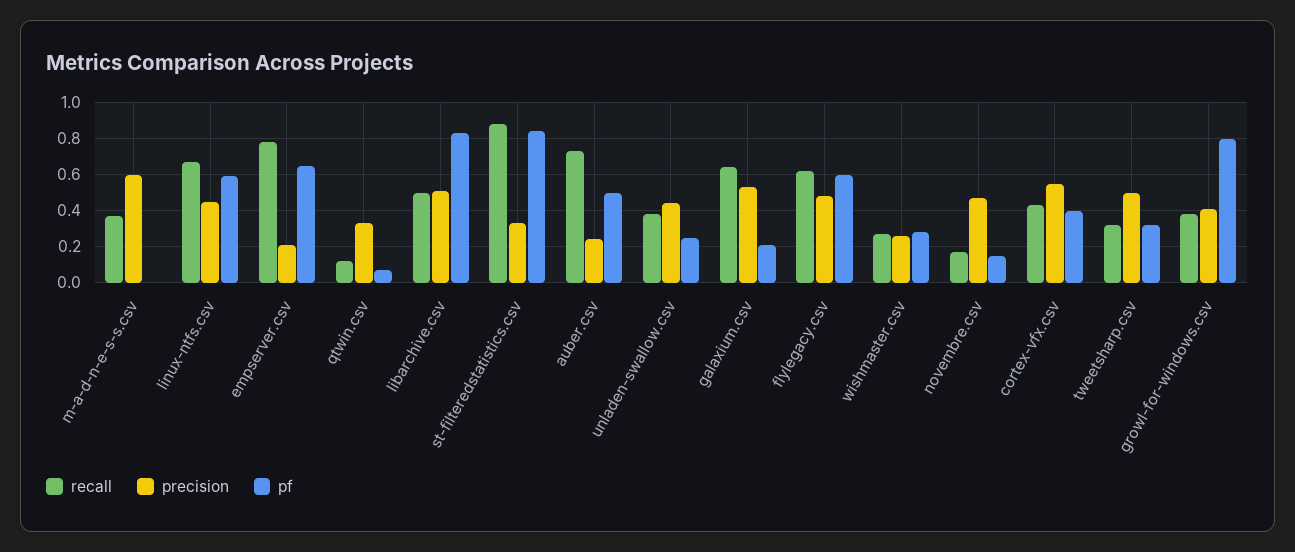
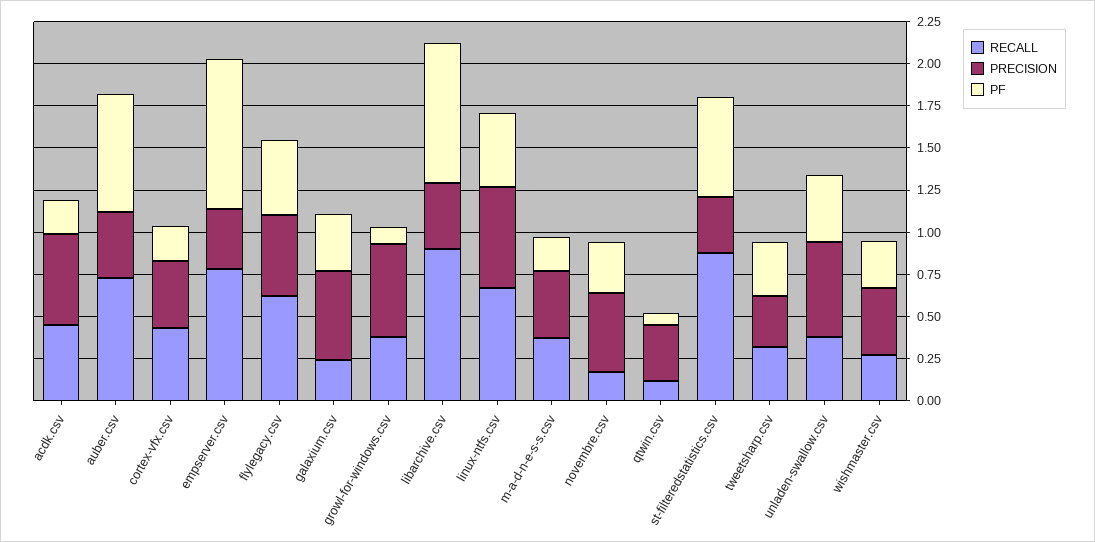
precision, m-a-d-n-e-s-s.csv: 0.6 -> 0.4
pf, m-a-d-n-e-s-s.csv: 0 -> 0.2
precision, linux-ntfs.csv: 0.45 -> 0.6
pf, linux-ntfs.csv: 0.6 -> 0.45
precision, empserver.csv: 0.2 -> 0.35
pf, empserver.csv: 0.65 -> 0.9
recall, libarchive.csv: 0.5 -> 0.9
precision, libarchive.csv: 0.5 -> 0.4
pf, st-filteredstatistics.csv: 0.85 -> 0.6
precision, auber.csv: 0.25 -> 0.4
pf, auber.csv: 0.5 -> 0.7
precision, unladen-swallow.csv: 0.45 -> 0.55
pf, unladen-swallow.csv: 0.25 -> 0.4
recall, galaxium.csv: 0.65 -> 0.25
pf, galaxium.csv: 0.2 -> 0.35
pf, flylegacy.csv: 0.6 -> 0.45
precision, wishmaster.csv: 0.25 -> 0.4
pf, novembre.csv: 0.15 -> 0.3
precision, cortex-vfx.csv: 0.55 -> 0.4
pf, cortex-vfx.csv: 0.4 -> 0.2
precision, tweetsharp.csv: 0.5 -> 0.3
precision, growl-for-windows.csv: 0.4 -> 0.55
pf, growl-for-windows.csv: 0.8 -> 0.1
recall, acdk.csv: none -> 0.45
precision, acdk.csv: none -> 0.55
pf, acdk.csv: none -> 0.2

